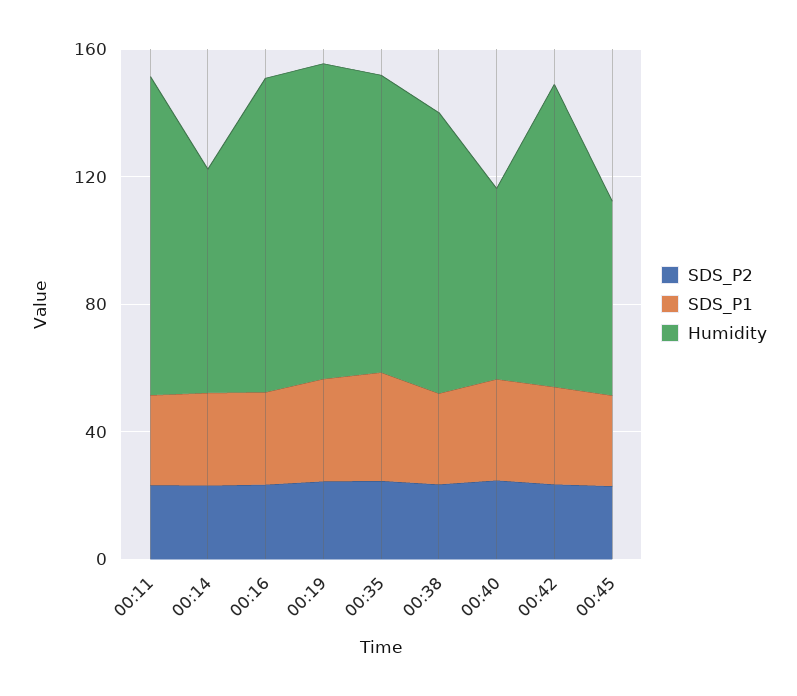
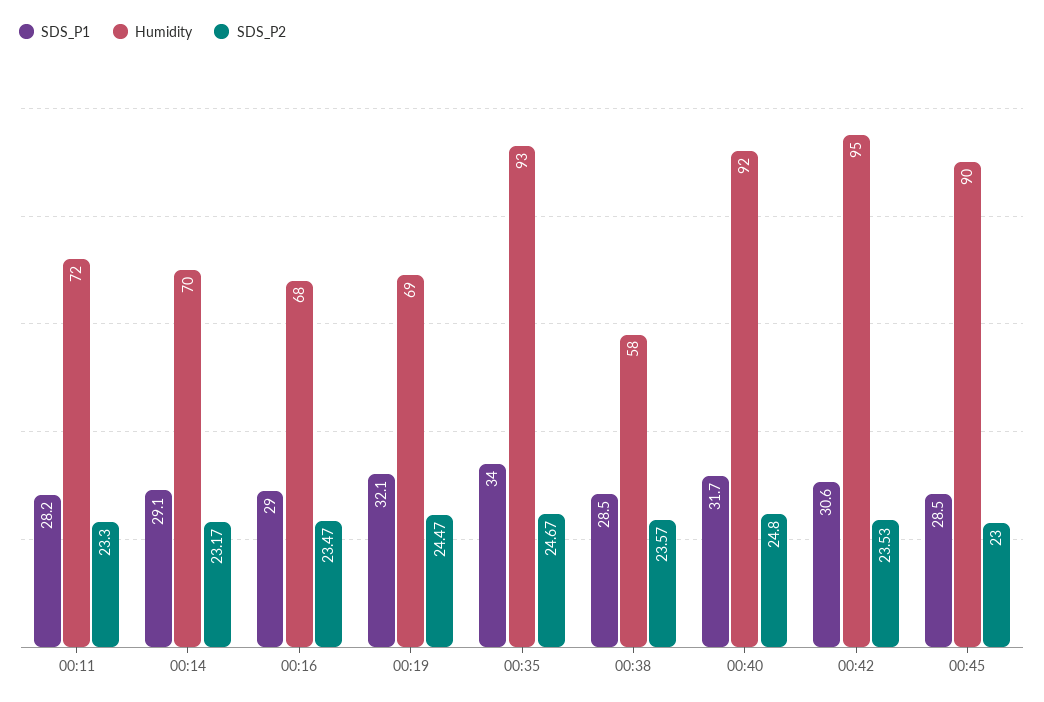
Humidity, 00:11: 100 -> 72
Humidity, 00:16: 100 -> 68
Humidity, 00:19: 100 -> 69
Humidity, 00:38: 90 -> 58
Humidity, 00:40: 60 -> 92
Humidity, 00:45: 60 -> 90

